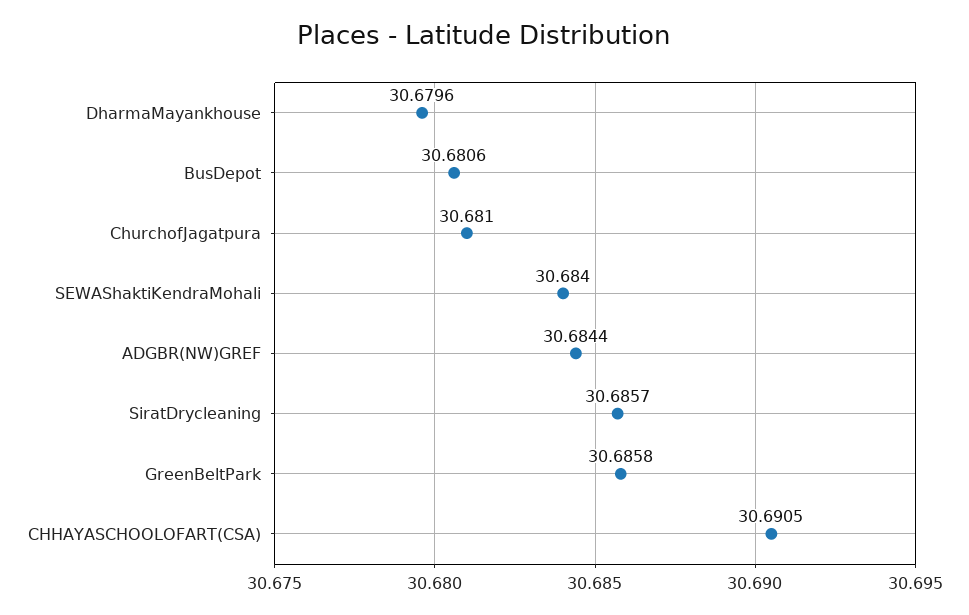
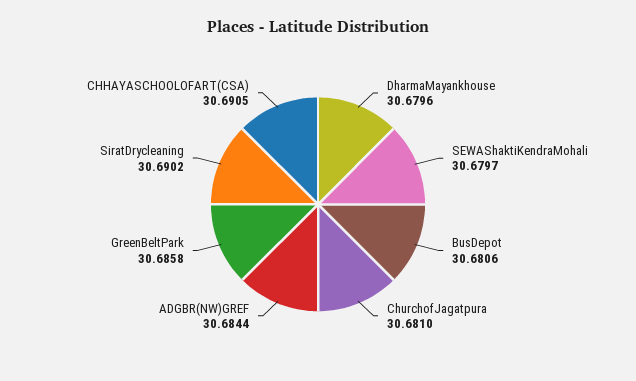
SEWAShaktiKendraMohali: 30.684 -> 30.6797
SiratDrycleaning: 30.6857 -> 30.6902

